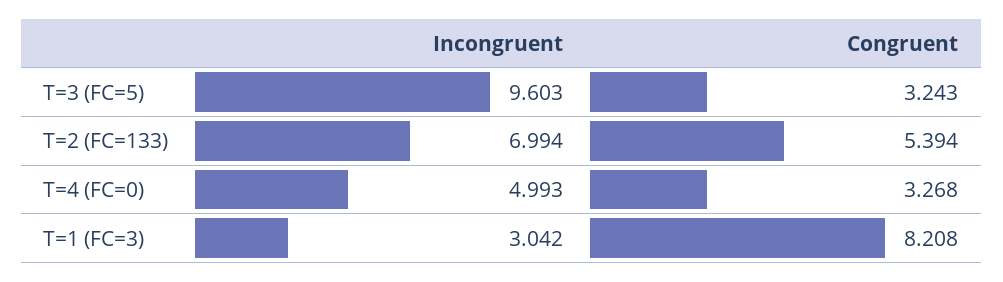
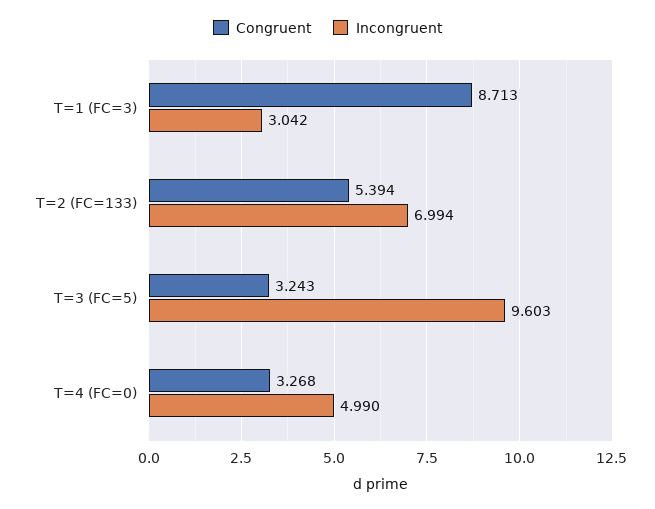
Incongruent, T=4 (FC=0): 4.993 -> 4.99
Congruent, T=1 (FC=3): 8.208 -> 8.713

